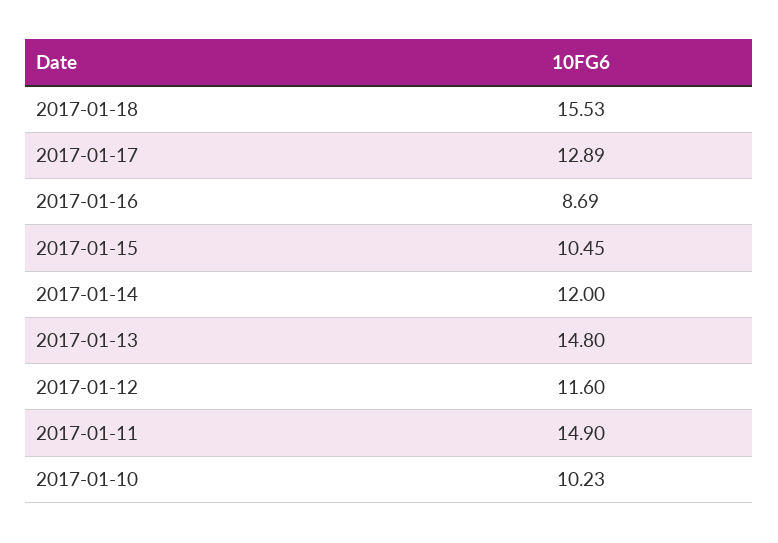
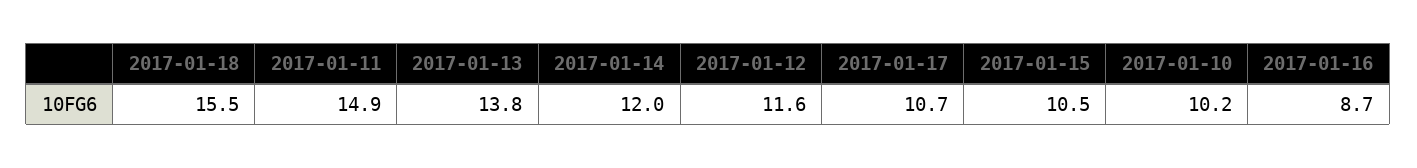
2017-01-17: 12.89 -> 10.7
2017-01-13: 14.8 -> 13.8

